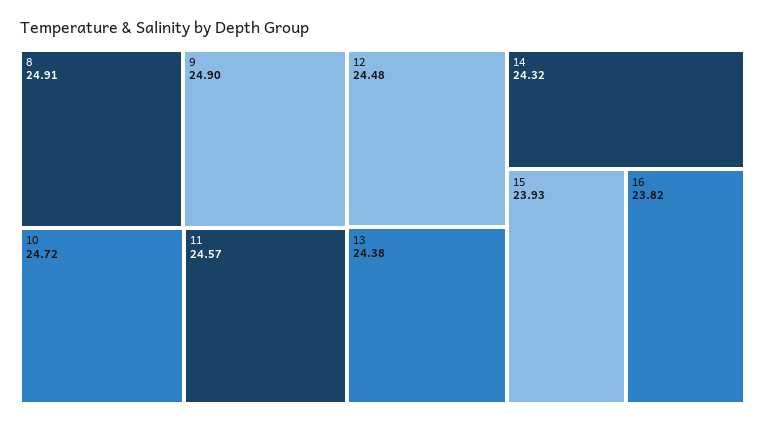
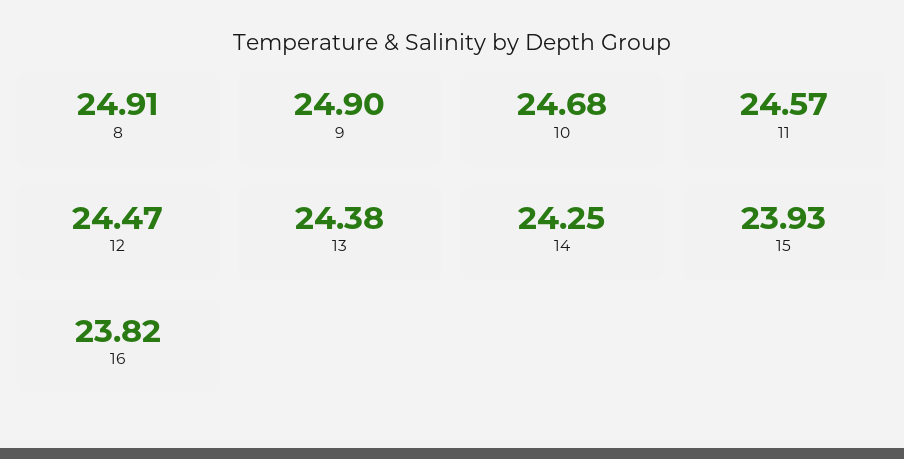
10: 24.72 -> 24.68
12: 24.48 -> 24.47
14: 24.32 -> 24.25

